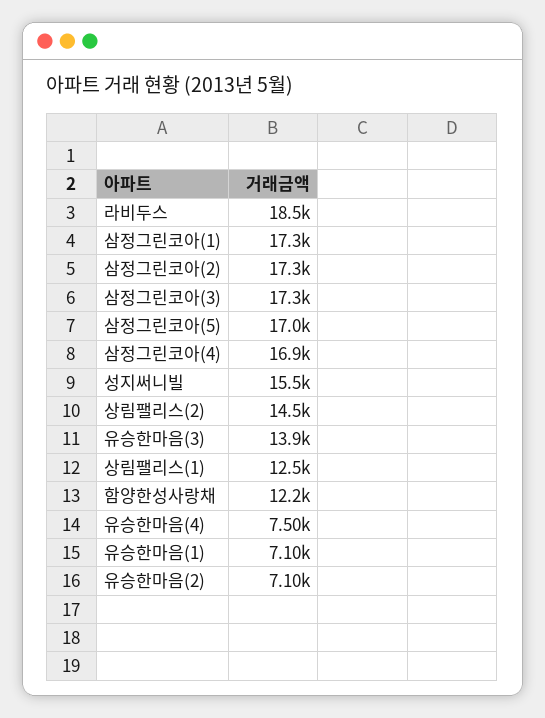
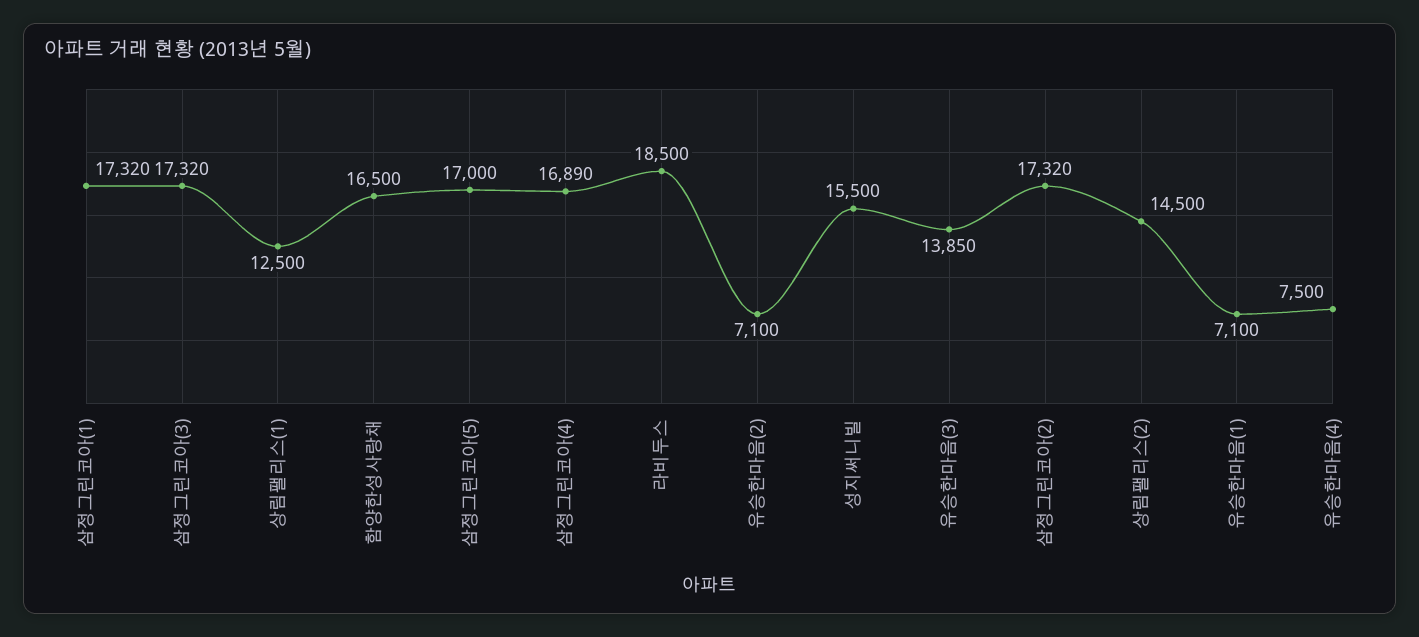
함양한성사랑채: 12200 -> 16500

